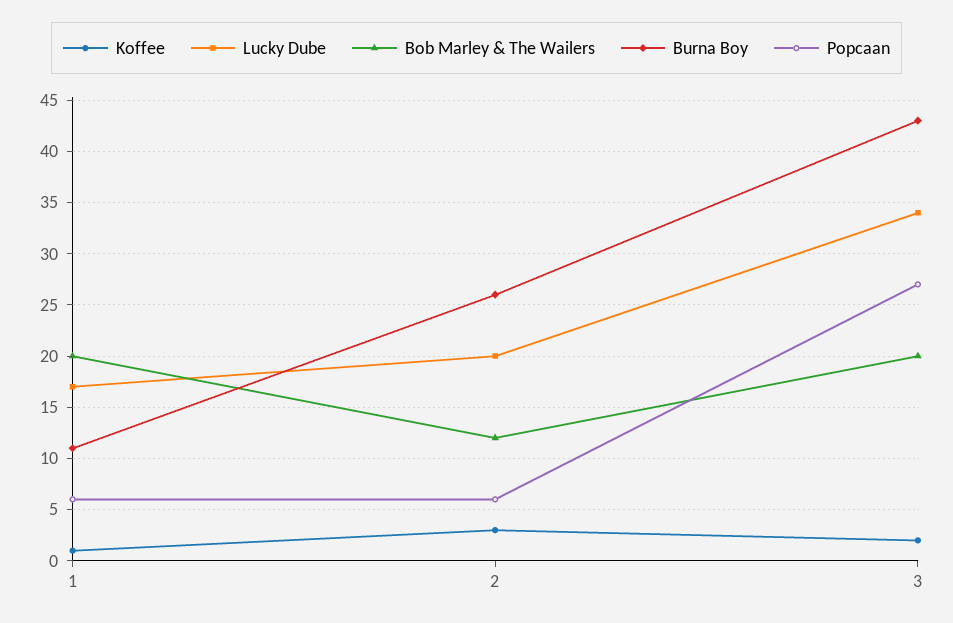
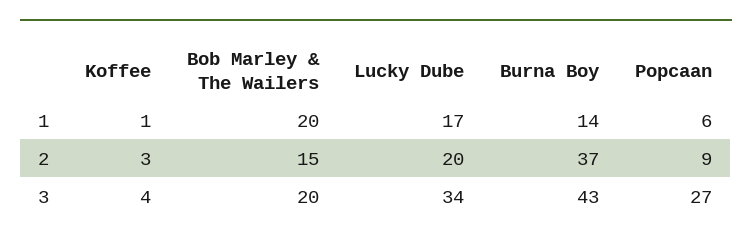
Burna Boy, 1: 11 -> 14
Bob Marley & The Wailers, 2: 12 -> 15
Burna Boy, 2: 26 -> 37
Popcaan, 2: 6 -> 9
Koffee, 3: 2 -> 4

